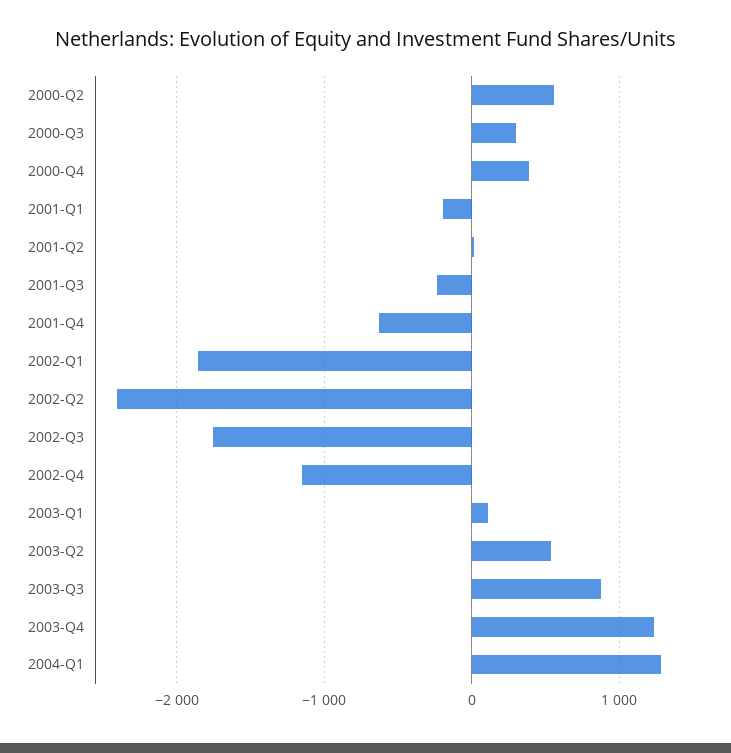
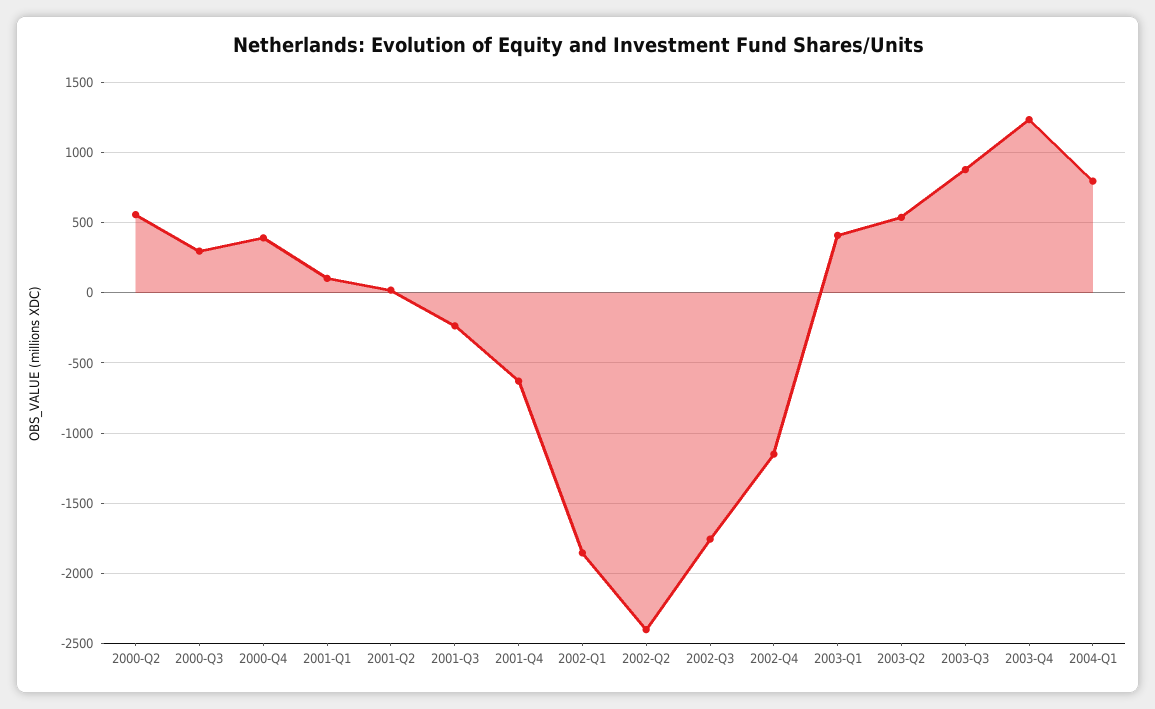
2001-Q1: -200 -> 100
2003-Q1: 100 -> 400
2004-Q1: 1300 -> 800

